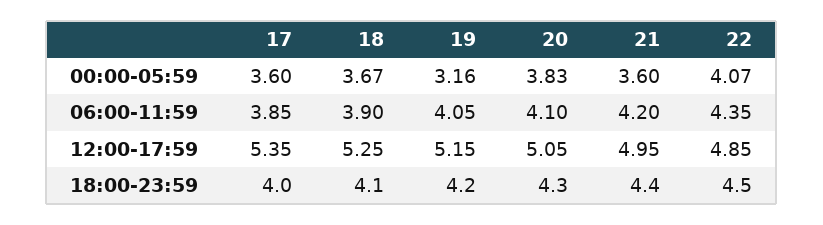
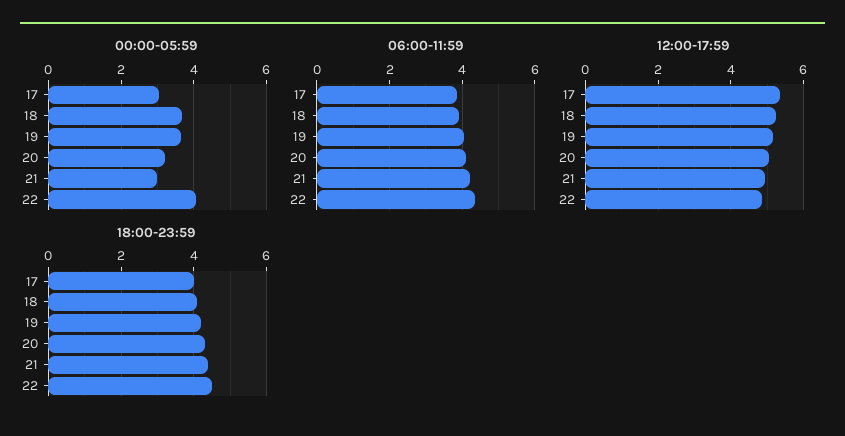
00:00-05:59, 17: 3.6 -> 3
00:00-05:59, 19: 3.16 -> 3.6
00:00-05:59, 20: 3.83 -> 3.2
00:00-05:59, 21: 3.6 -> 3

